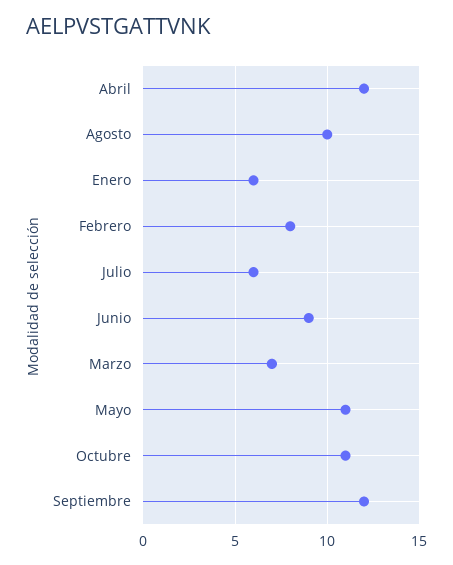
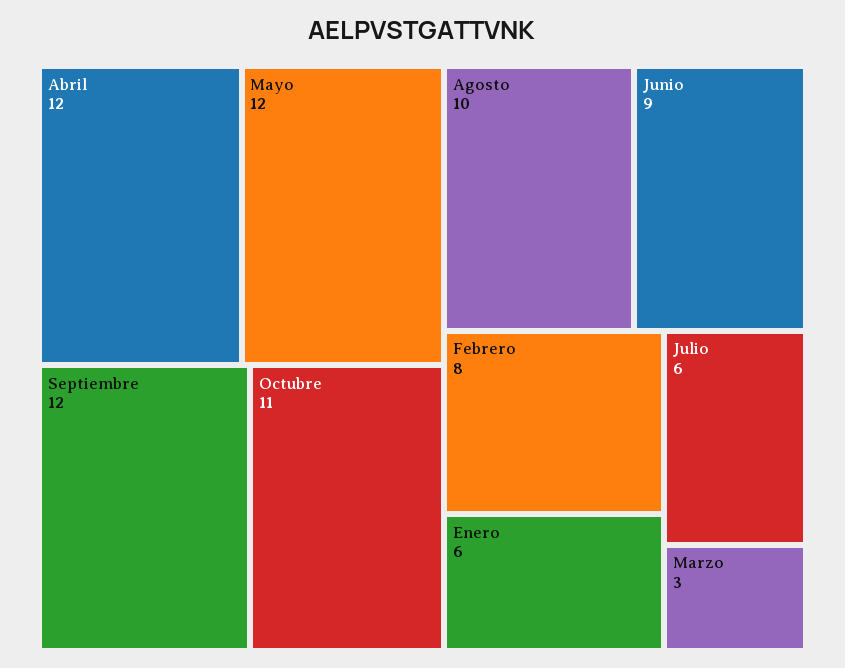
Marzo: 7 -> 3
Mayo: 11 -> 12

